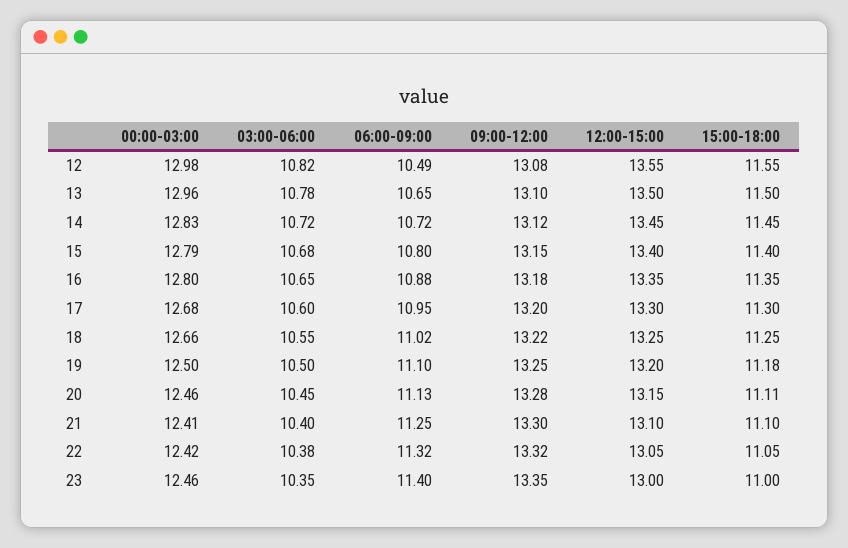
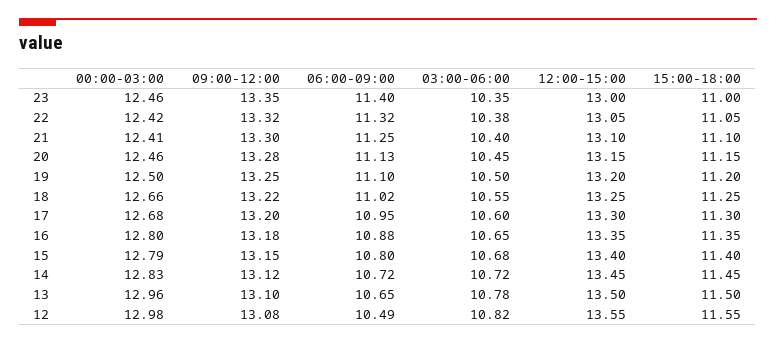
15:00-18:00, 19: 11.18 -> 11.2
15:00-18:00, 20: 11.11 -> 11.15

